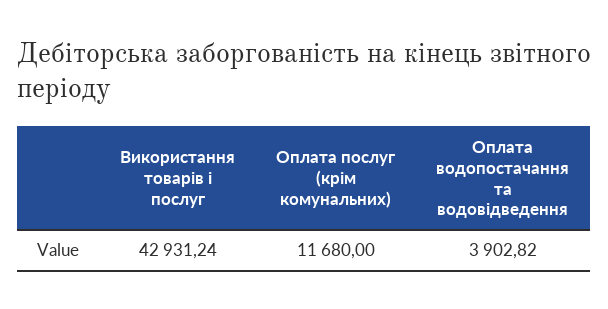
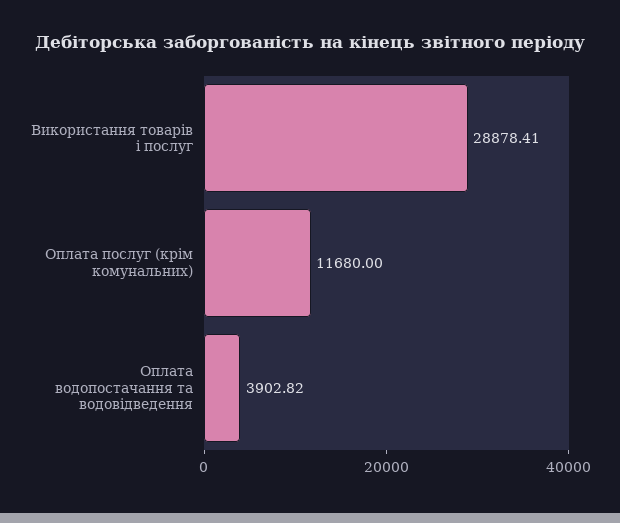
Використання товарів і послуг: 42931.24 -> 28878.41

